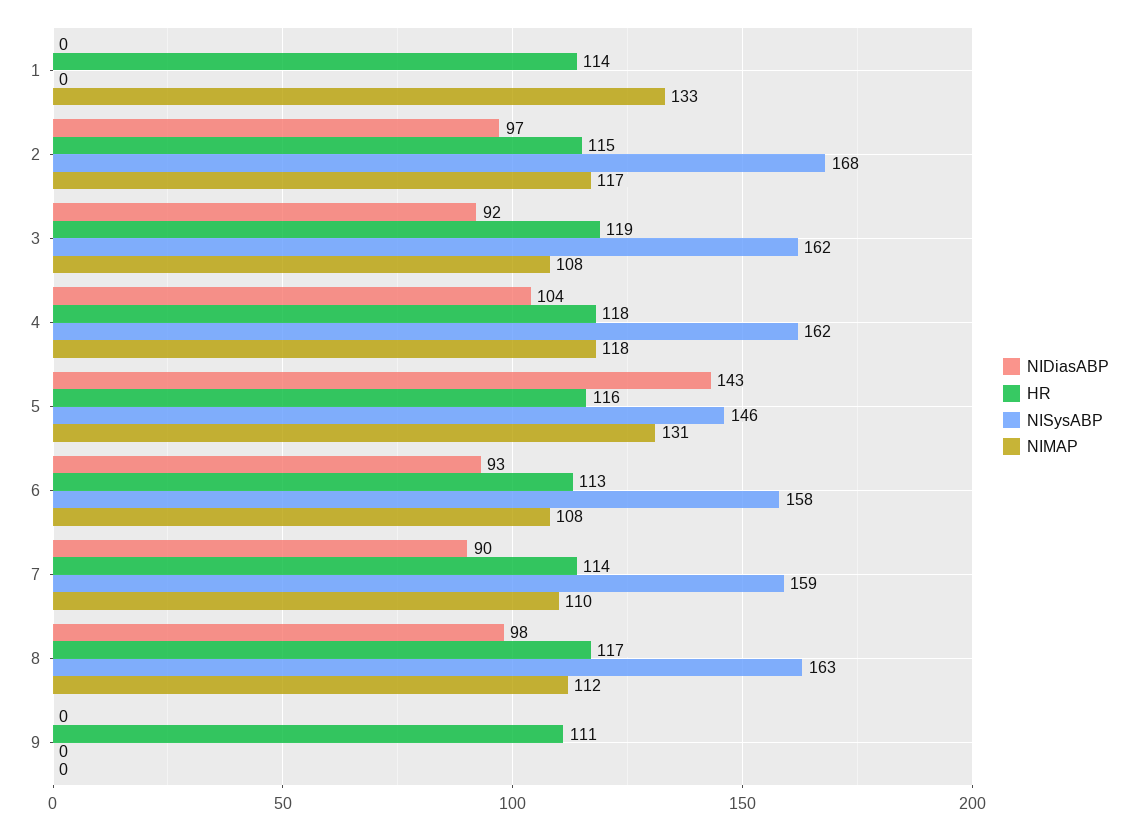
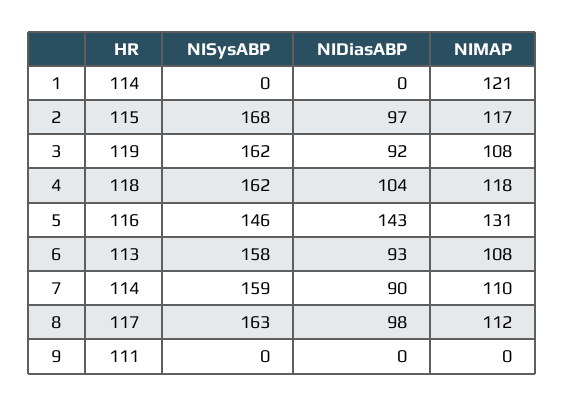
NIMAP, 1: 133 -> 121

